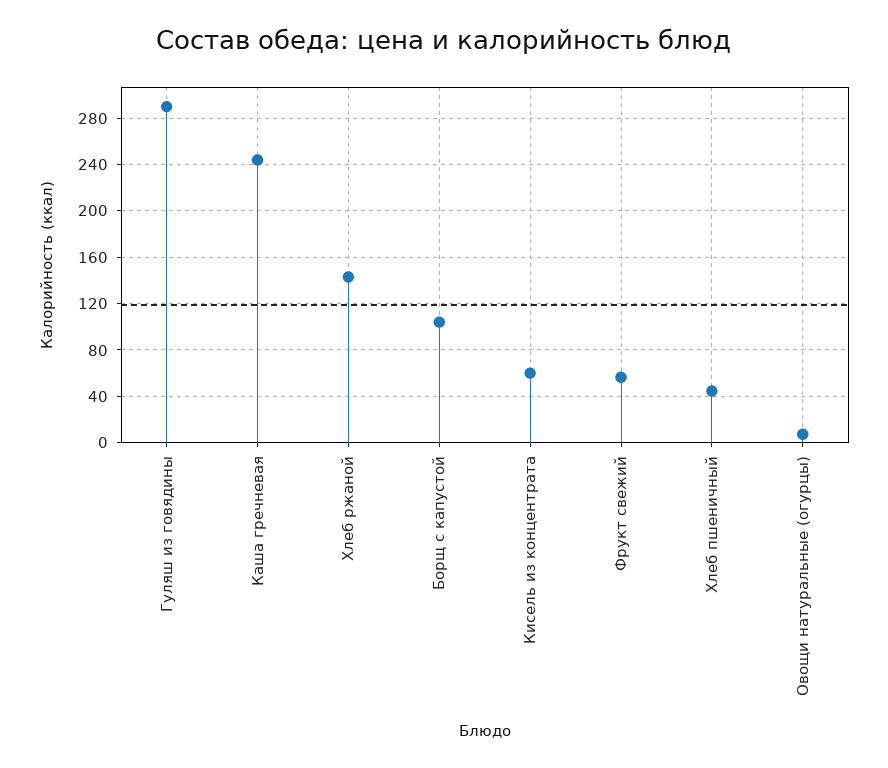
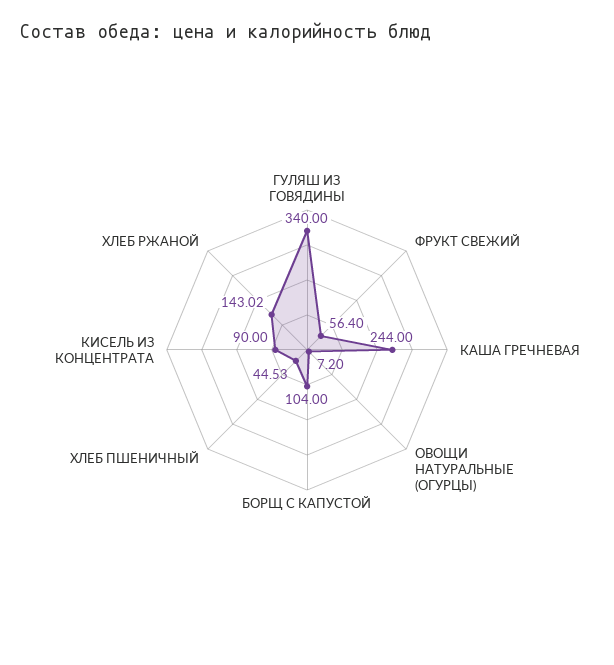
Гуляш из говядины: 290 -> 340
Кисель из концентрата: 60 -> 90

